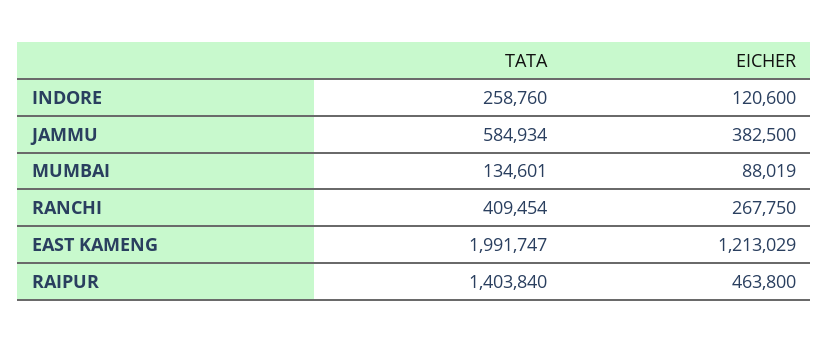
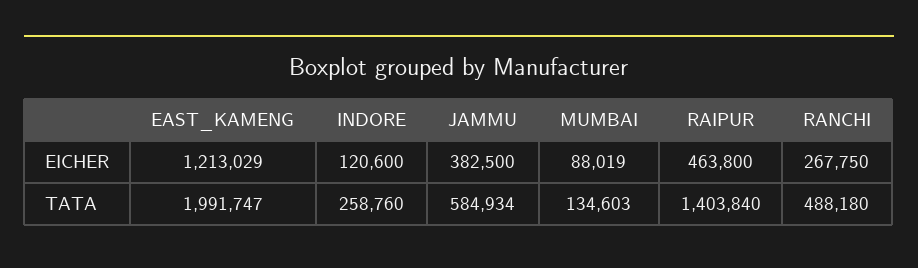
TATA, MUMBAI: 134601 -> 134603
TATA, RANCHI: 409454 -> 488180

